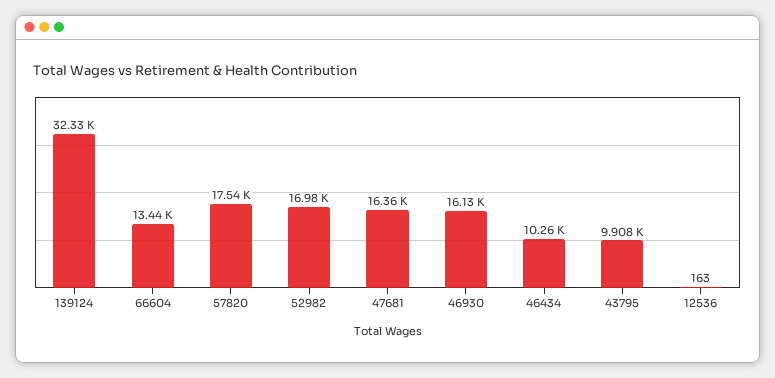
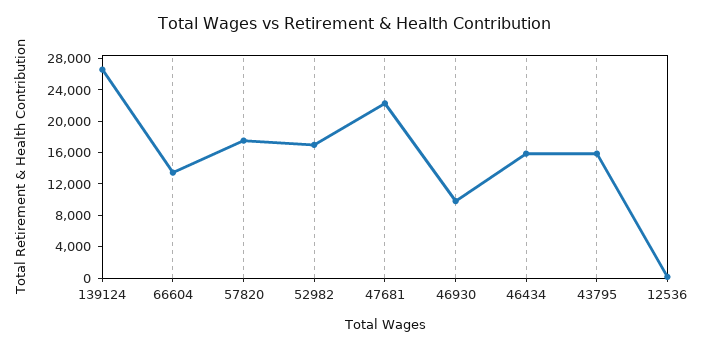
139124: 32330 -> 26000
47681: 16360 -> 22000
46930: 16130 -> 10000
46434: 10260 -> 16000
43795: 9908 -> 16000

